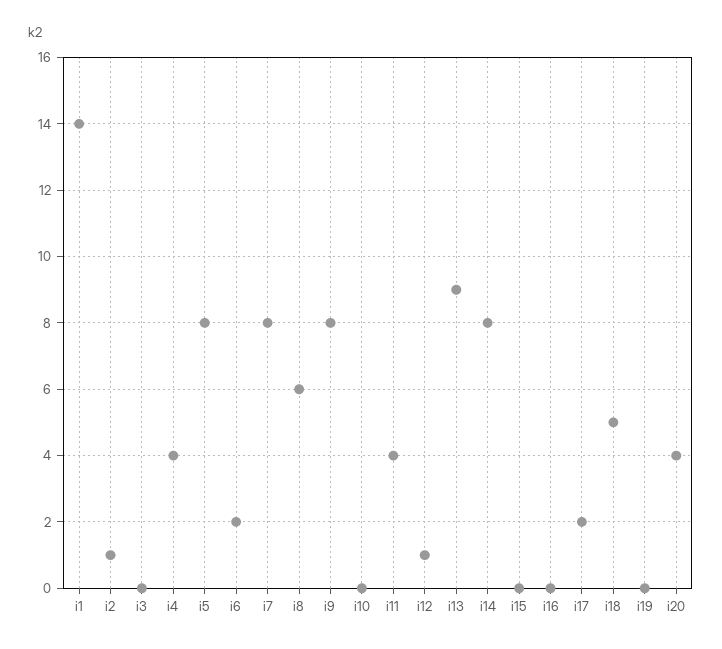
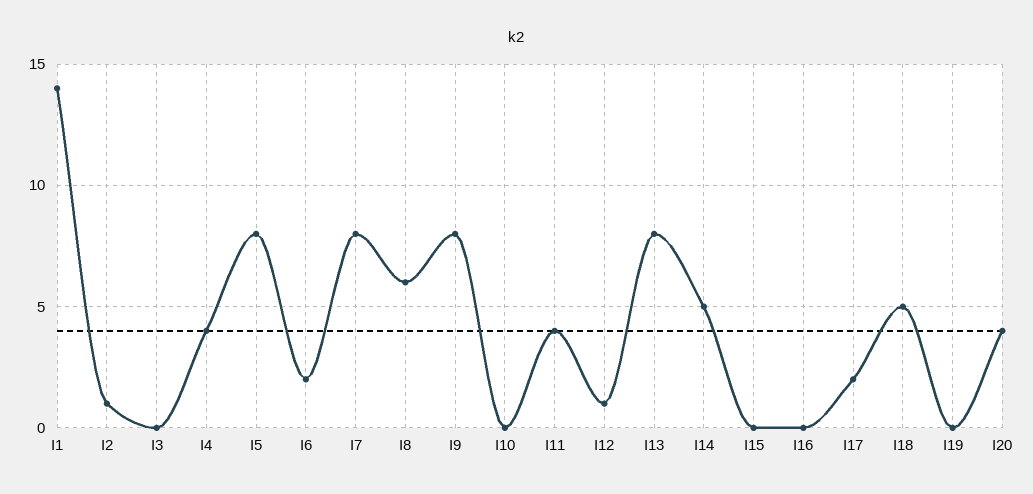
i13: 9 -> 8
i14: 8 -> 5

